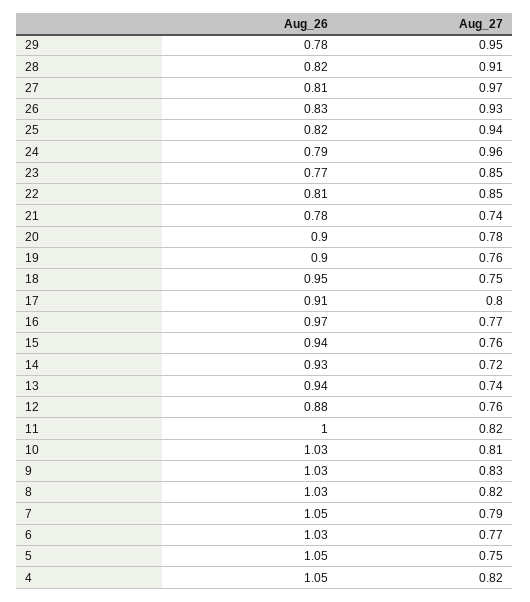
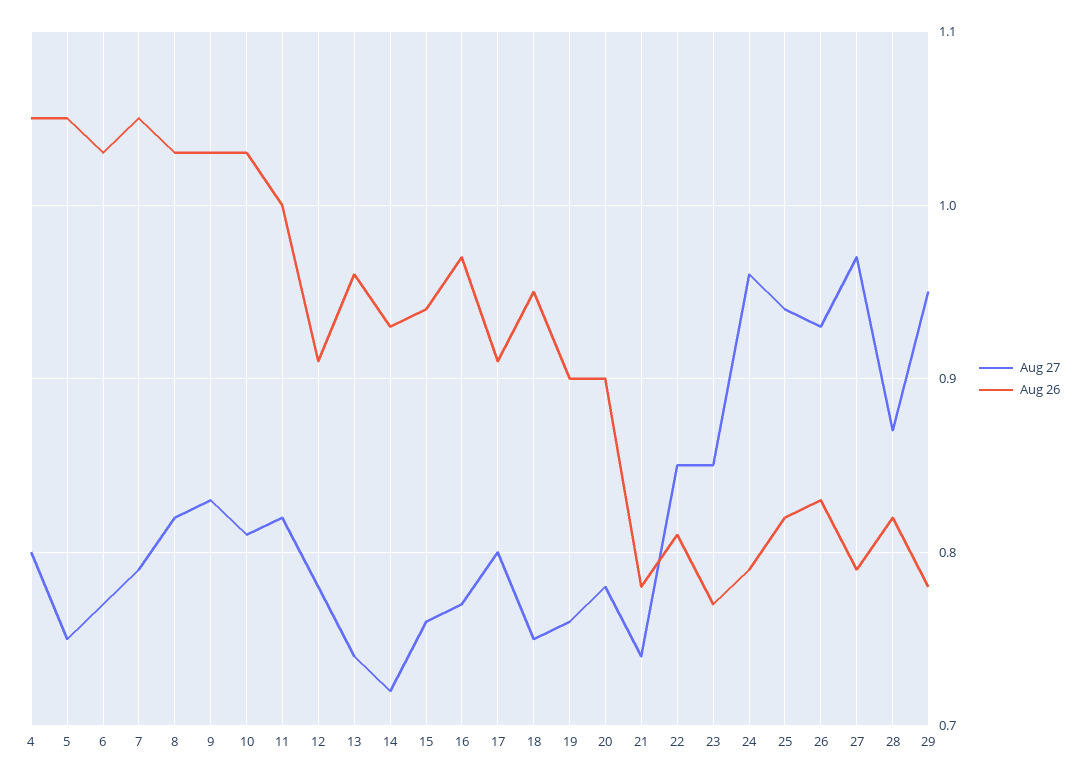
Aug_27, 28: 0.91 -> 0.87
Aug_26, 27: 0.81 -> 0.79
Aug_26, 13: 0.94 -> 0.96
Aug_26, 12: 0.88 -> 0.91
Aug_27, 12: 0.76 -> 0.78
Aug_27, 4: 0.82 -> 0.8

